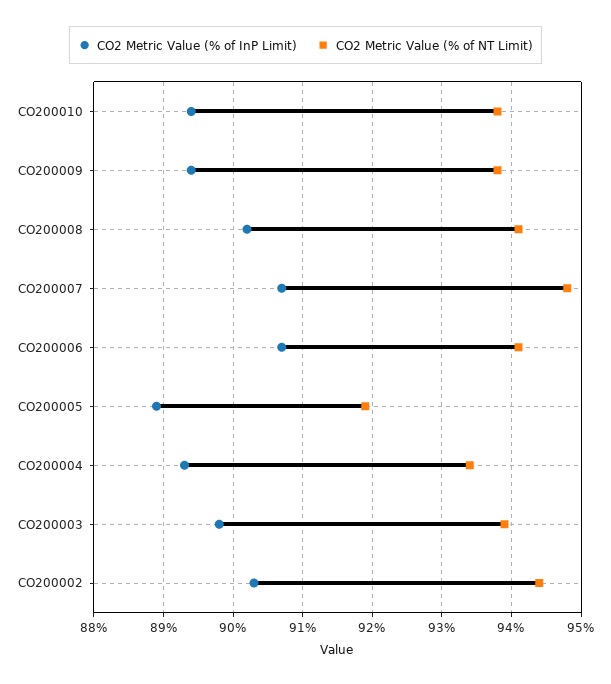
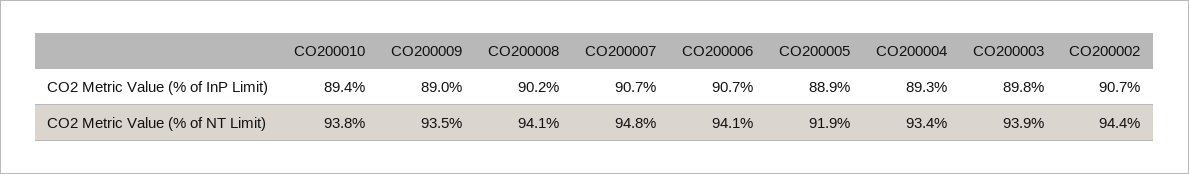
CO2 Metric Value (% of InP Limit), CO200009: 89.4 -> 89
CO2 Metric Value (% of NT Limit), CO200009: 93.8 -> 93.5
CO2 Metric Value (% of InP Limit), CO200002: 90.3 -> 90.7

